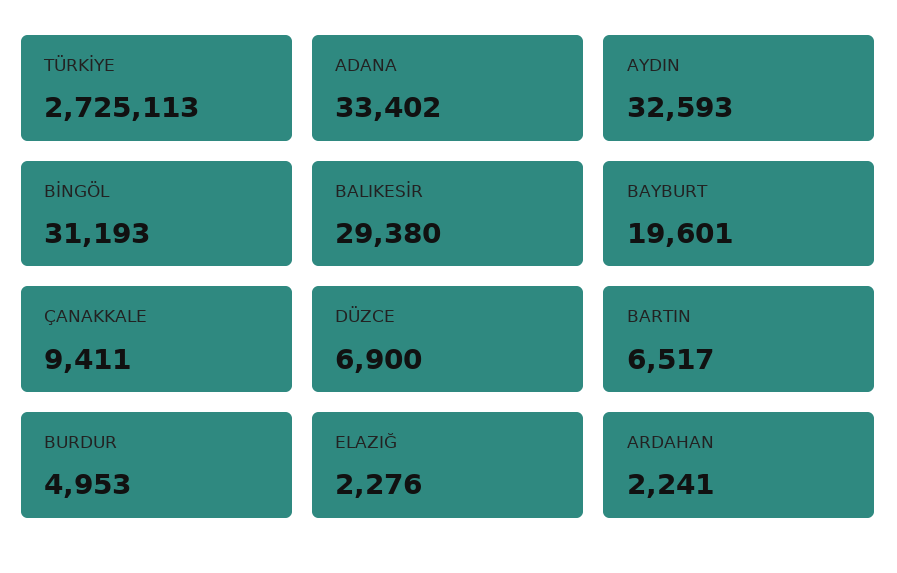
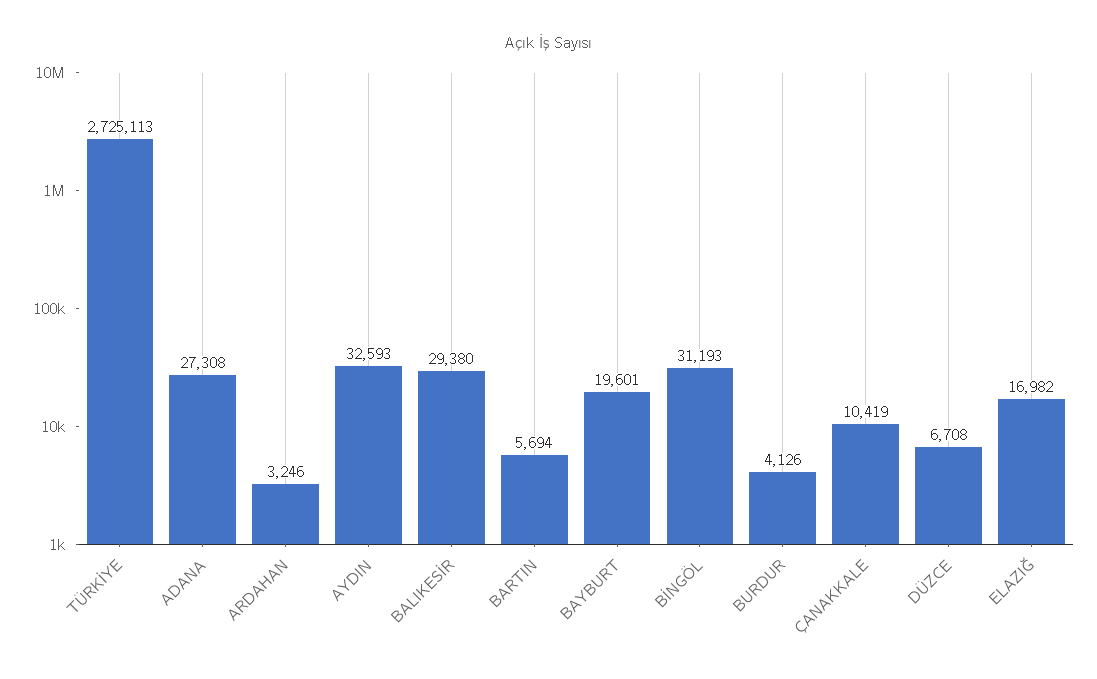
ADANA: 33402 -> 27308
ÇANAKKALE: 9411 -> 10419
DÜZCE: 6900 -> 6708
BARTIN: 6517 -> 5694
BURDUR: 4953 -> 4126
ELAZIĞ: 2276 -> 16982
ARDAHAN: 2241 -> 3246

